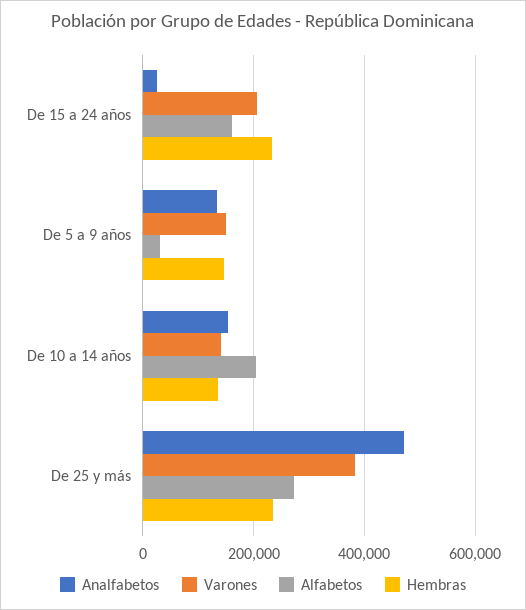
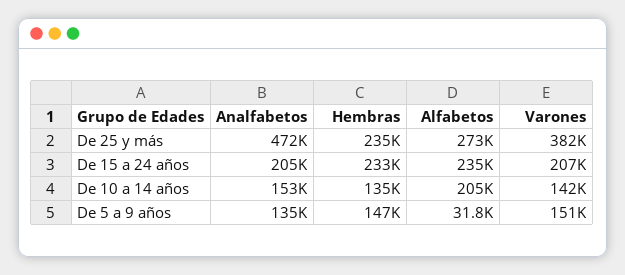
Analfabetos, De 15 a 24 años: 20000 -> 205000
Alfabetos, De 15 a 24 años: 160000 -> 235000

